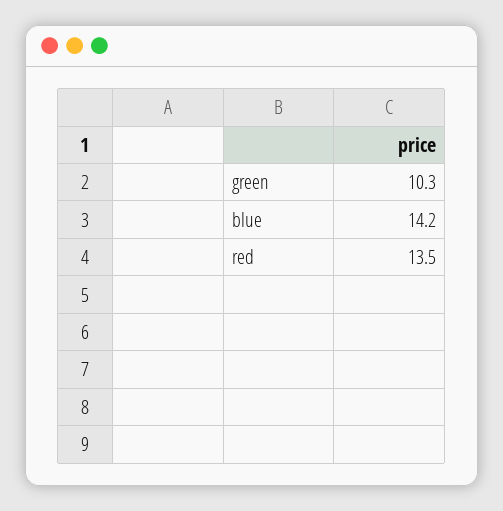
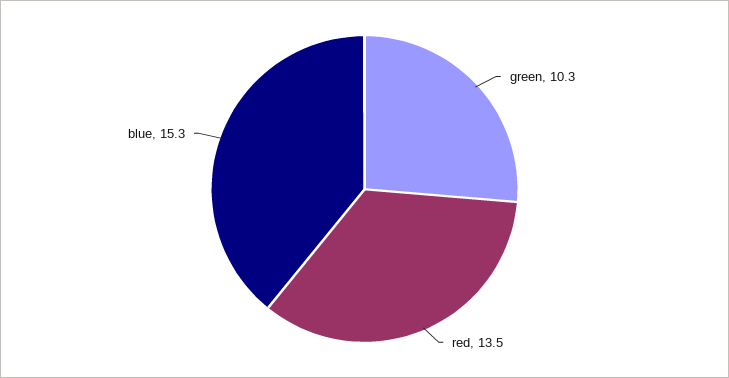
blue: 14.2 -> 15.3

